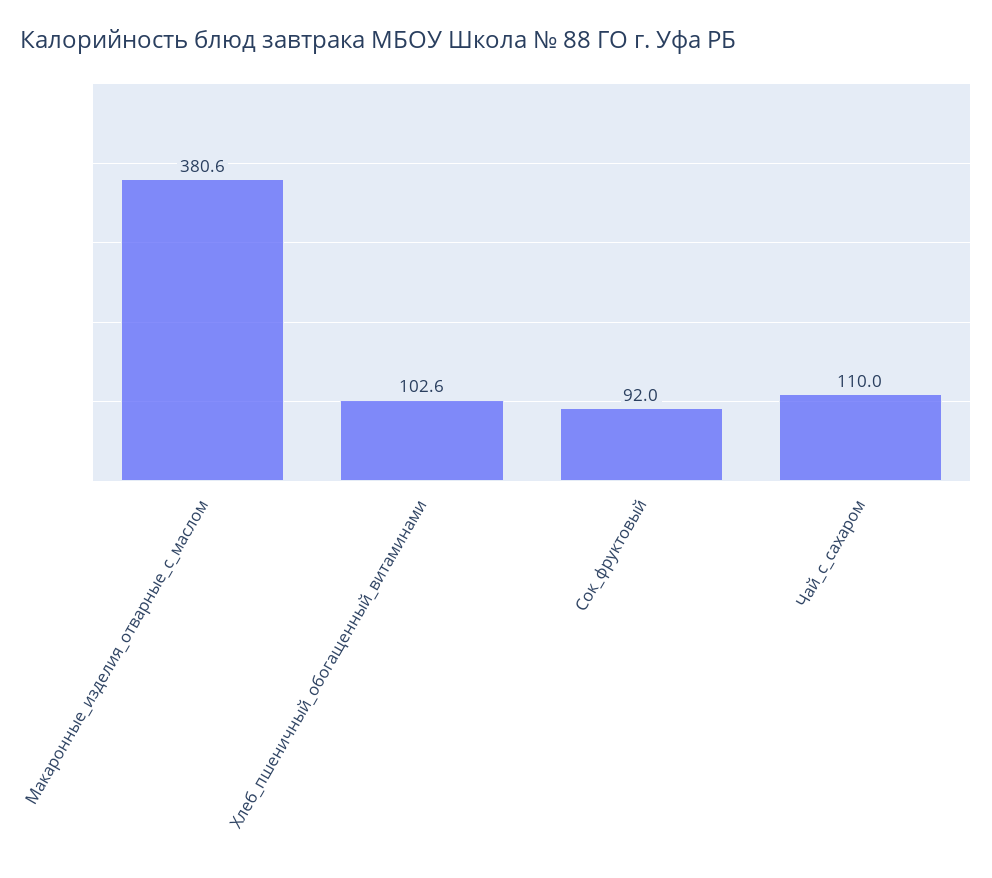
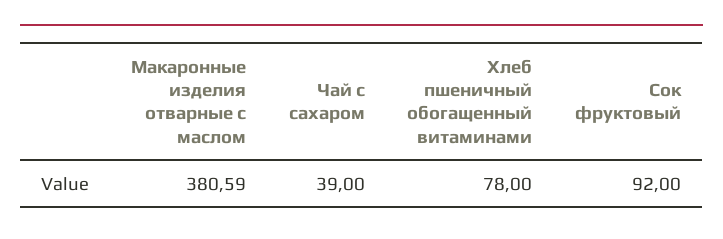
Хлеб_пшеничный_обогащенный_витаминами: 102.6 -> 78
Чай_с_сахаром: 110 -> 39

